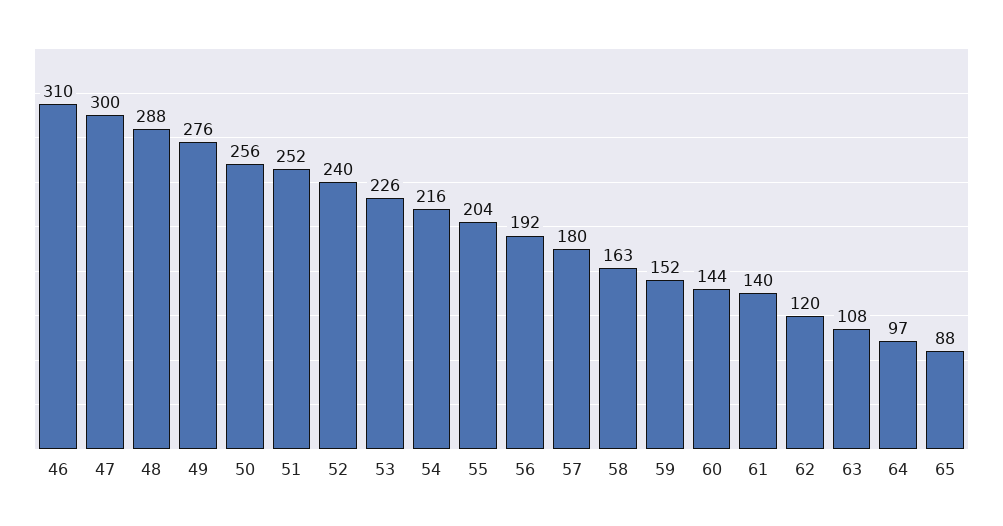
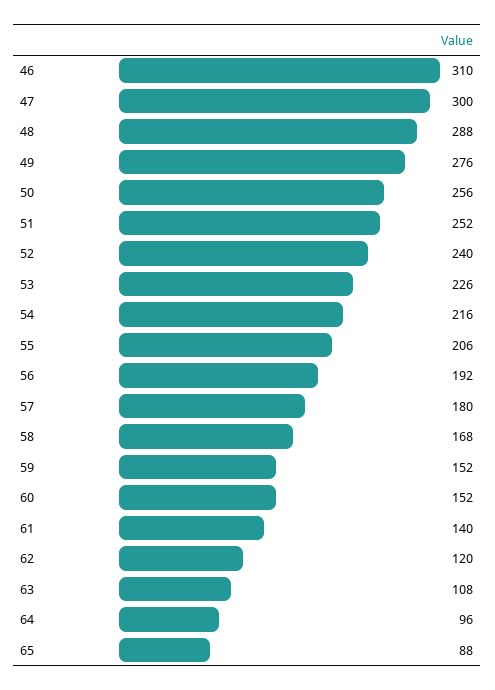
55: 204 -> 206
58: 163 -> 168
60: 144 -> 152
64: 97 -> 96

